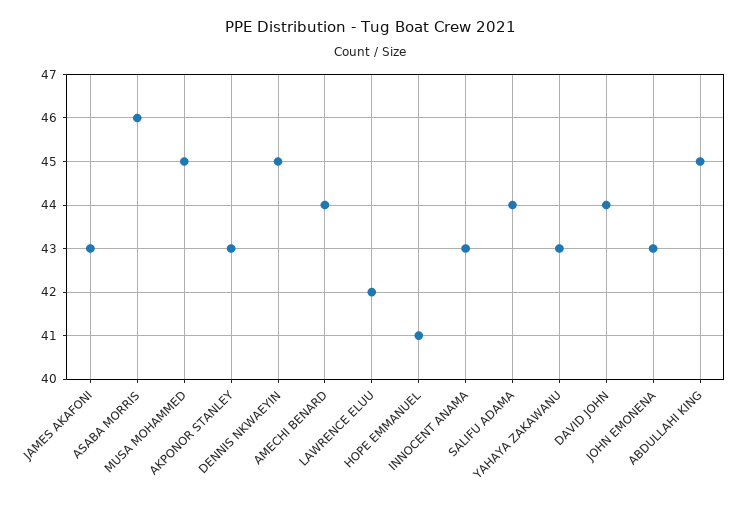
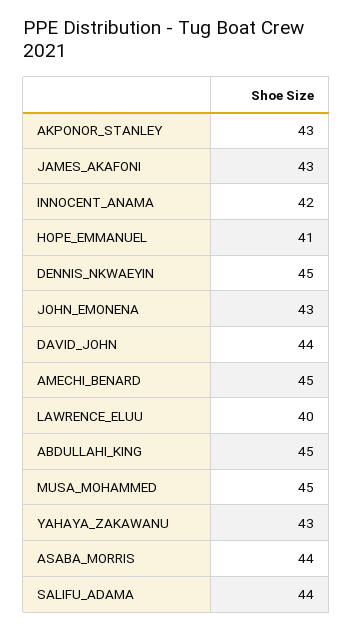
ASABA MORRIS: 46 -> 44
AMECHI BENARD: 44 -> 45
LAWRENCE ELUU: 42 -> 40
INNOCENT ANAMA: 43 -> 42

